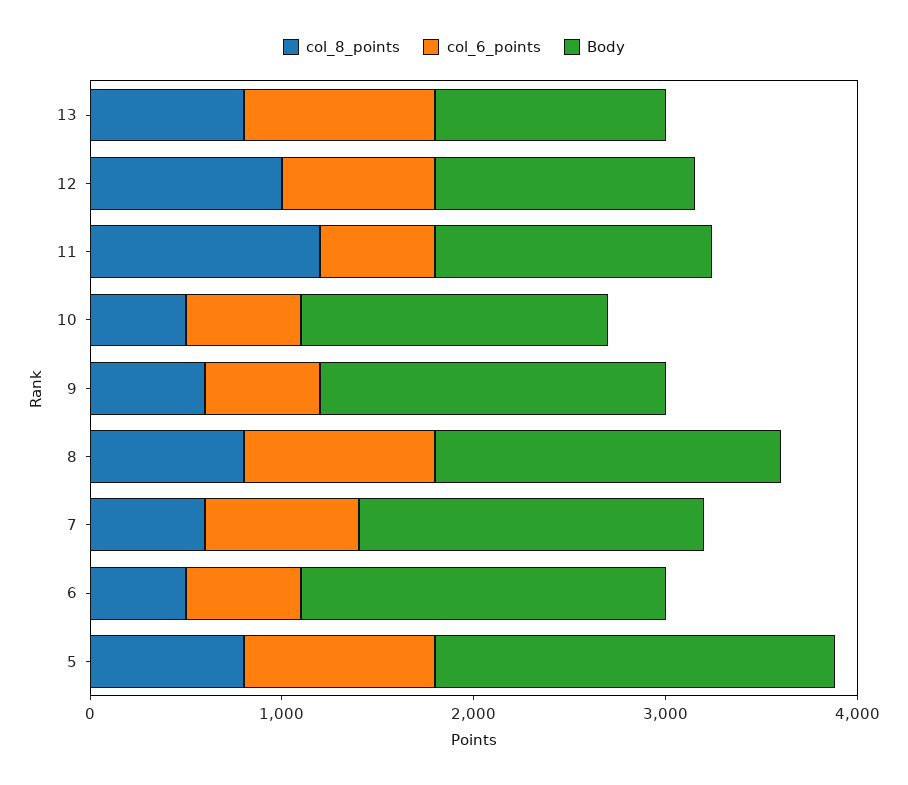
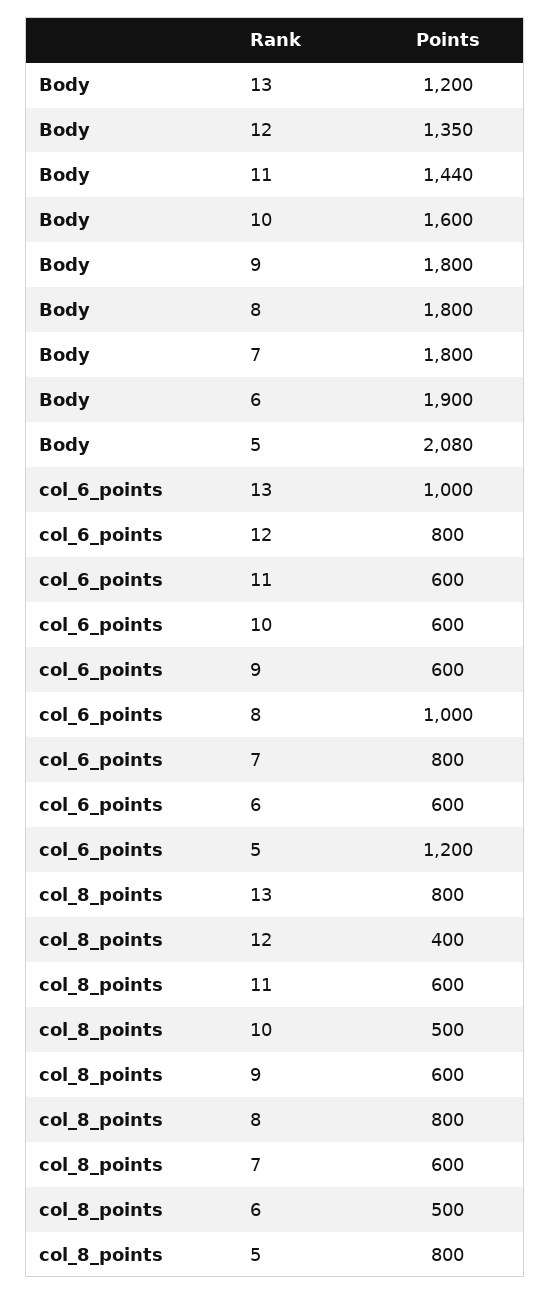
col_8_points, 12: 1000 -> 400
col_8_points, 11: 1200 -> 600
col_6_points, 5: 1000 -> 1200

